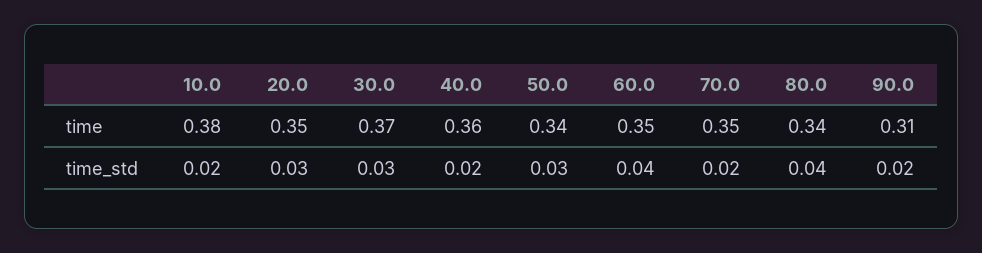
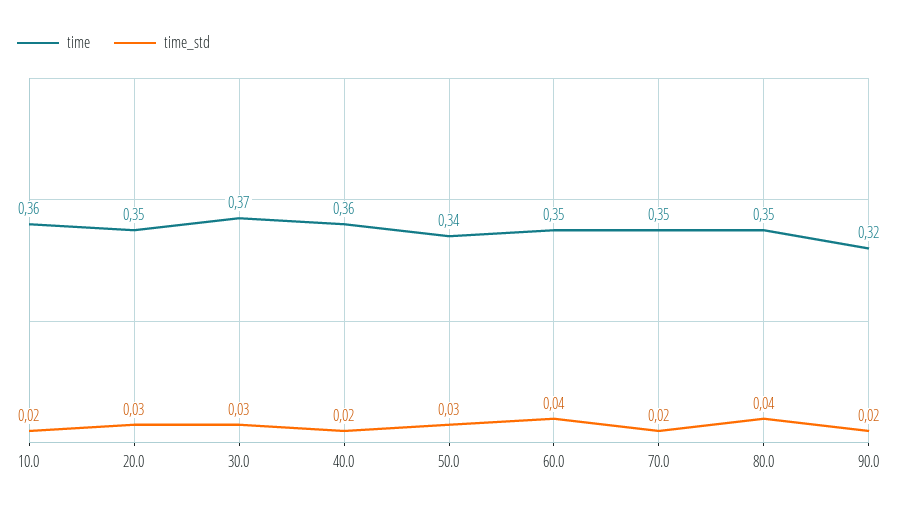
time, 10.0: 0.38 -> 0.36
time, 80.0: 0.34 -> 0.35
time, 90.0: 0.31 -> 0.32

